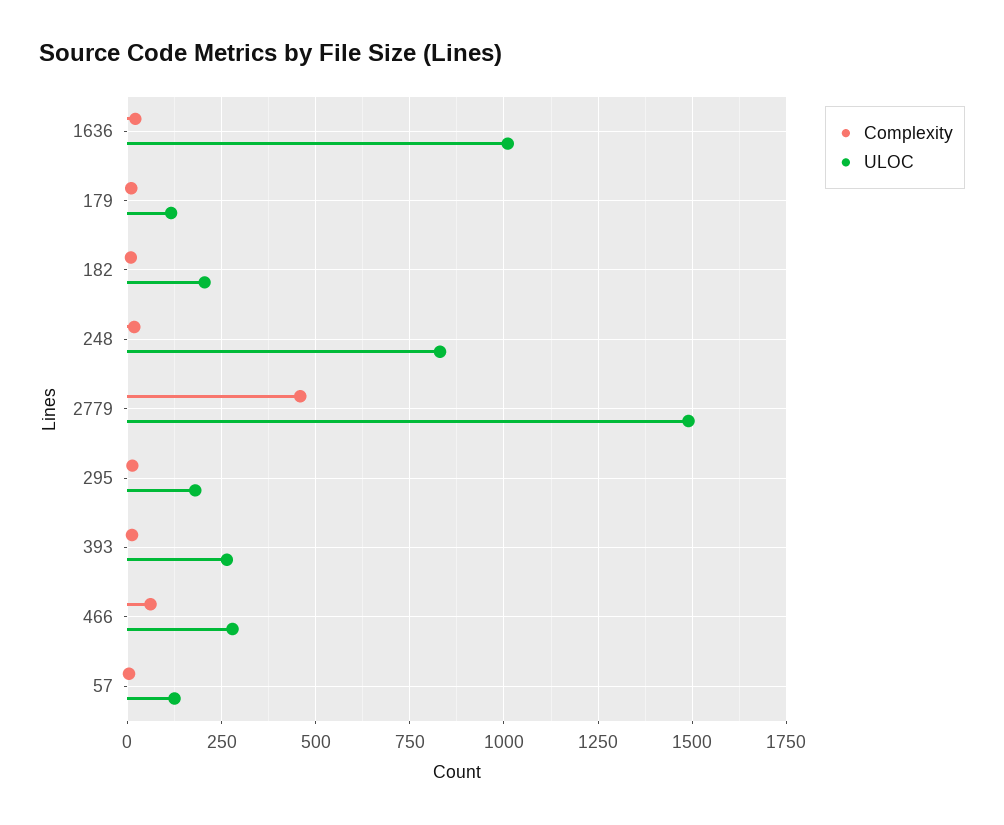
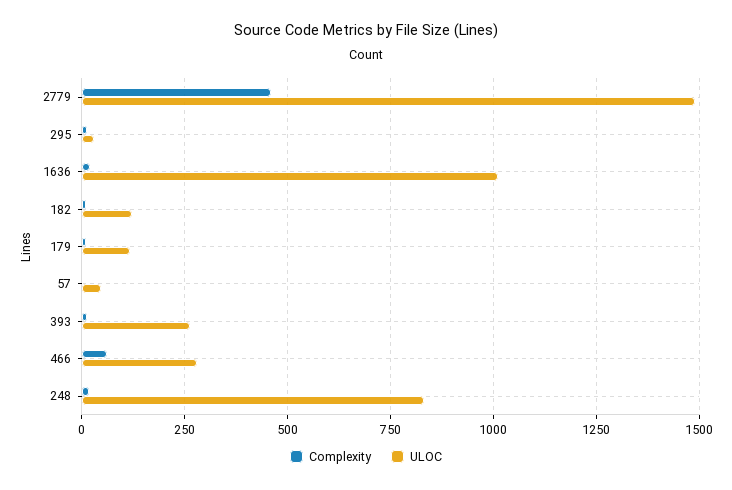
ULOC, 182: 200 -> 125
ULOC, 295: 175 -> 25
ULOC, 57: 125 -> 50

